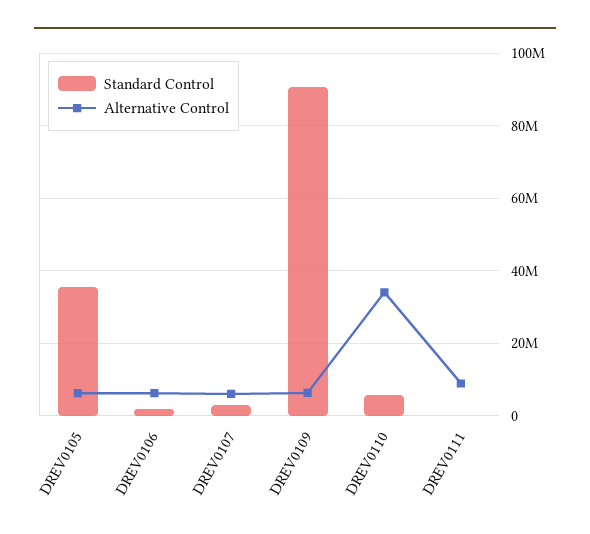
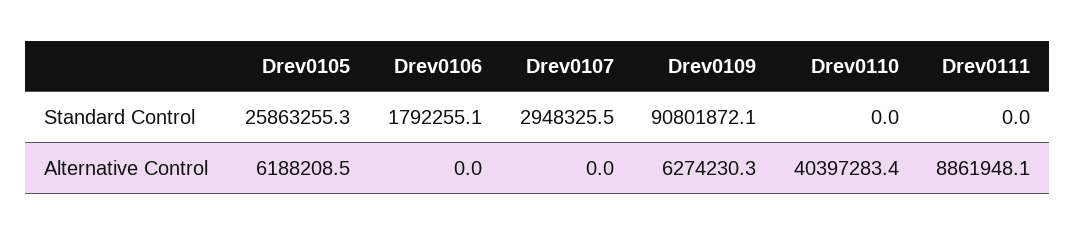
Standard Control, DREV0105: 36000000 -> 25863255.3
Alternative Control, DREV0106: 6000000 -> 0
Alternative Control, DREV0107: 6000000 -> 0
Standard Control, DREV0110: 6000000 -> 0
Alternative Control, DREV0110: 34000000 -> 40397283.4

